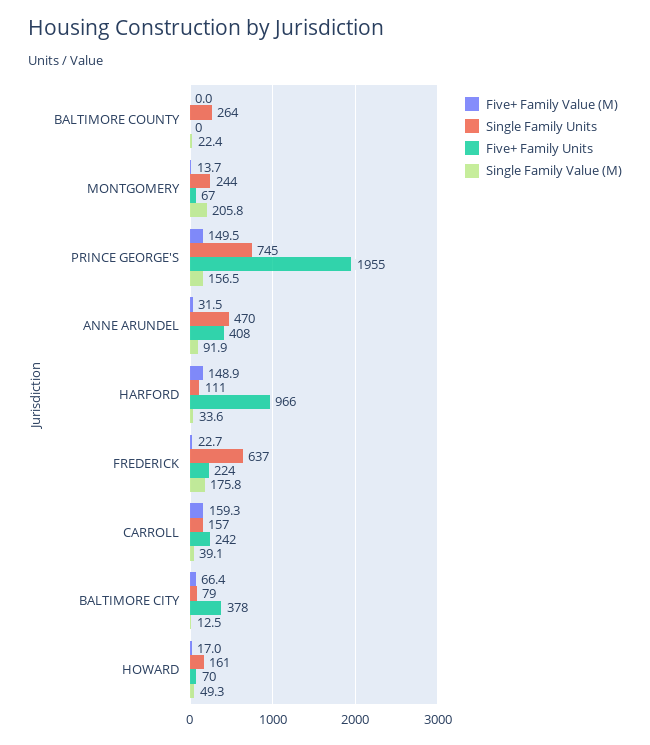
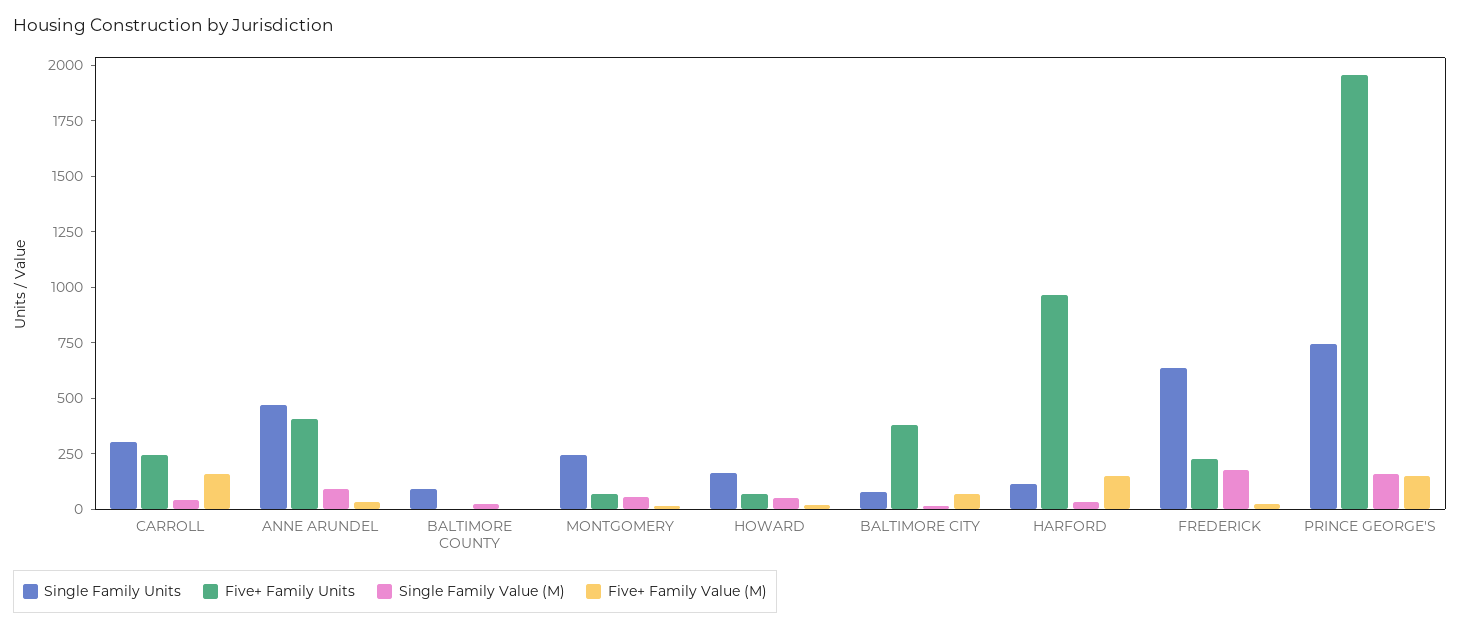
Single Family Units, BALTIMORE COUNTY: 264 -> 100
Single Family Value (M), MONTGOMERY: 205.8 -> 50
Single Family Units, CARROLL: 157 -> 300

